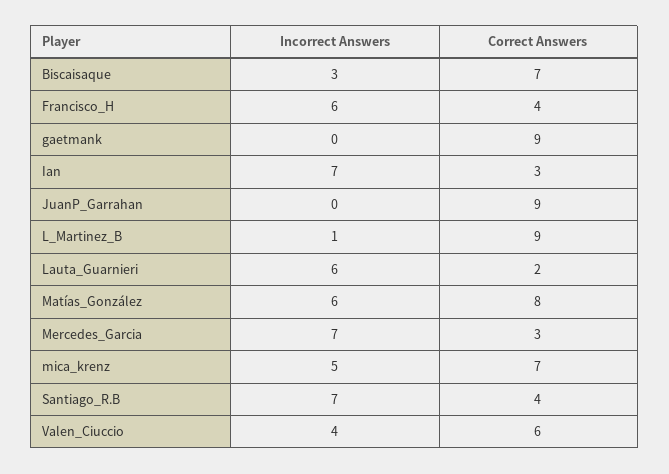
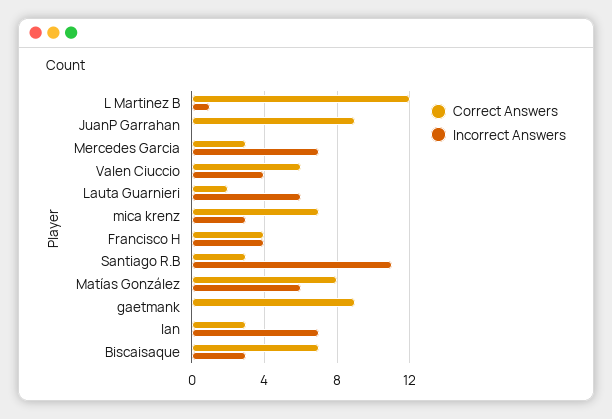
Incorrect Answers, Francisco_H: 6 -> 4
Correct Answers, L_Martinez_B: 9 -> 12
Incorrect Answers, mica_krenz: 5 -> 3
Incorrect Answers, Santiago_R.B: 7 -> 11
Correct Answers, Santiago_R.B: 4 -> 3

